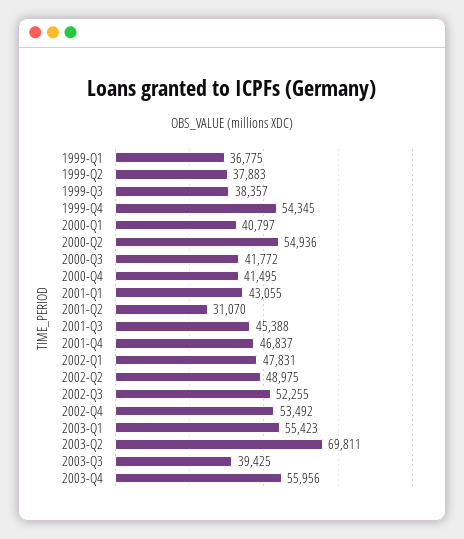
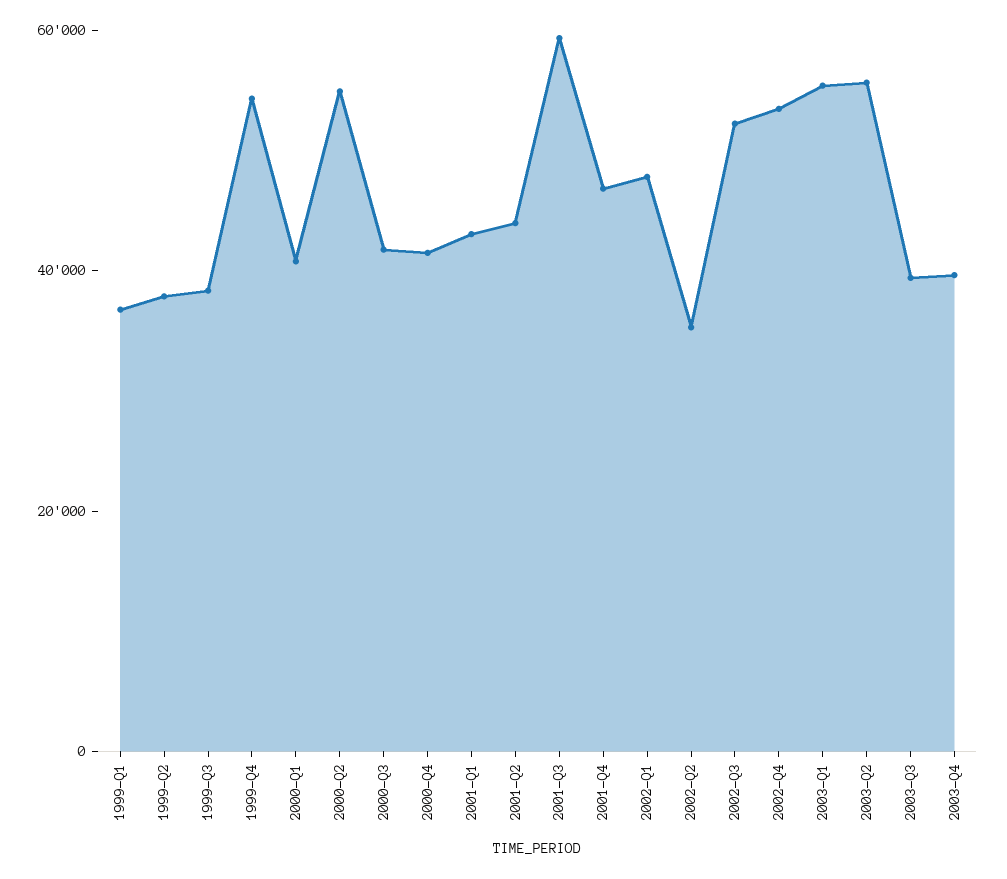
2001-Q2: 31070 -> 45000
2001-Q3: 45388 -> 60000
2002-Q2: 48975 -> 35000
2003-Q2: 69811 -> 55000
2003-Q4: 55956 -> 40000

